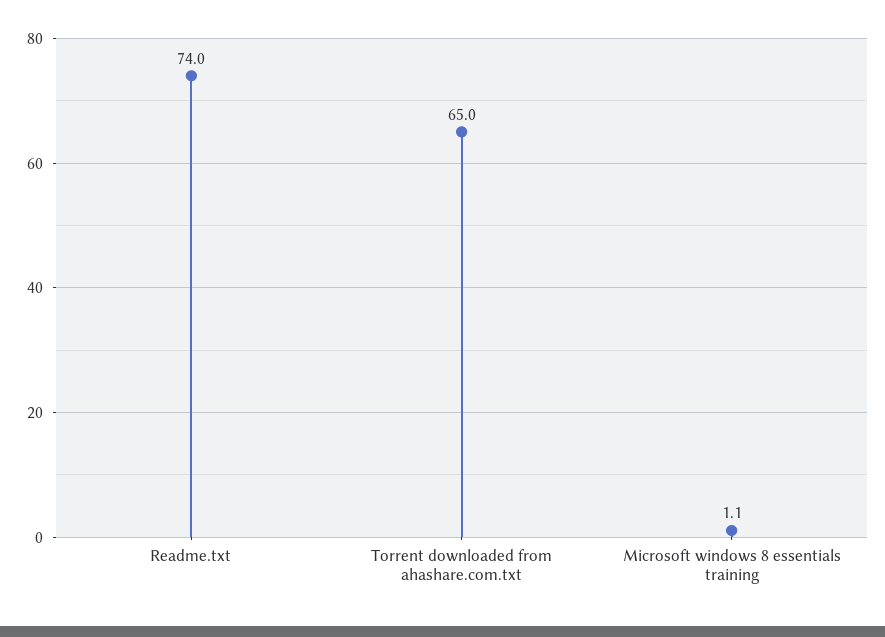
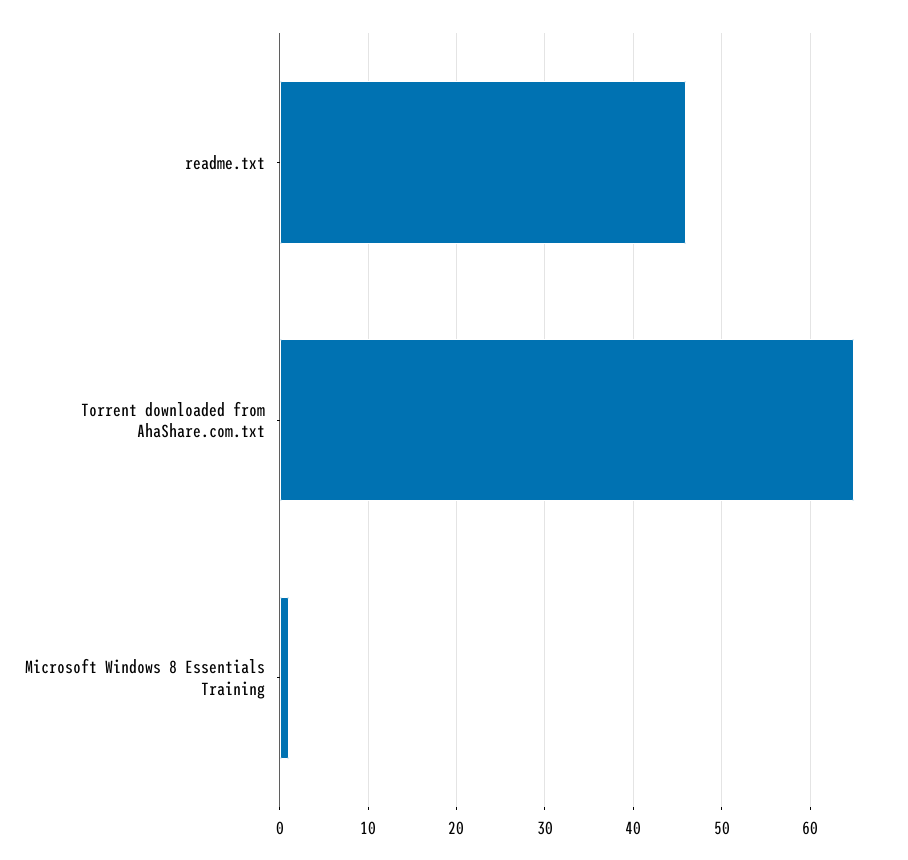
Readme.txt: 74 -> 46

